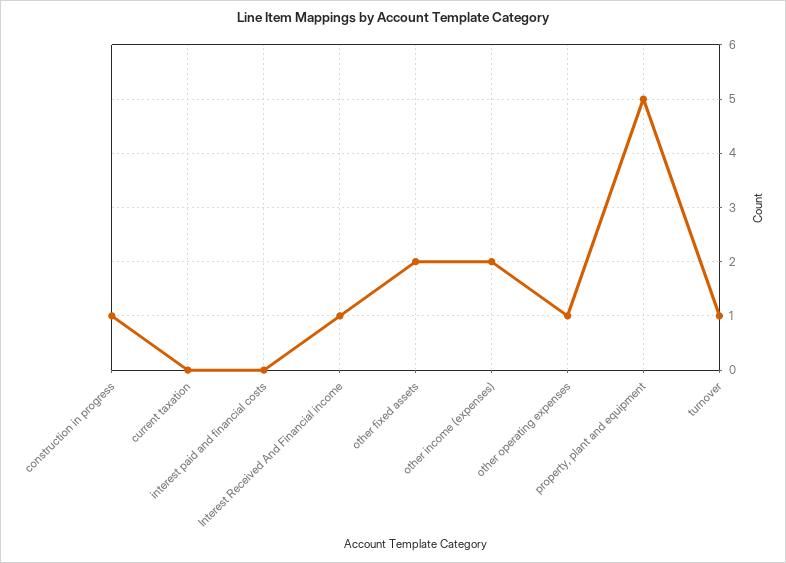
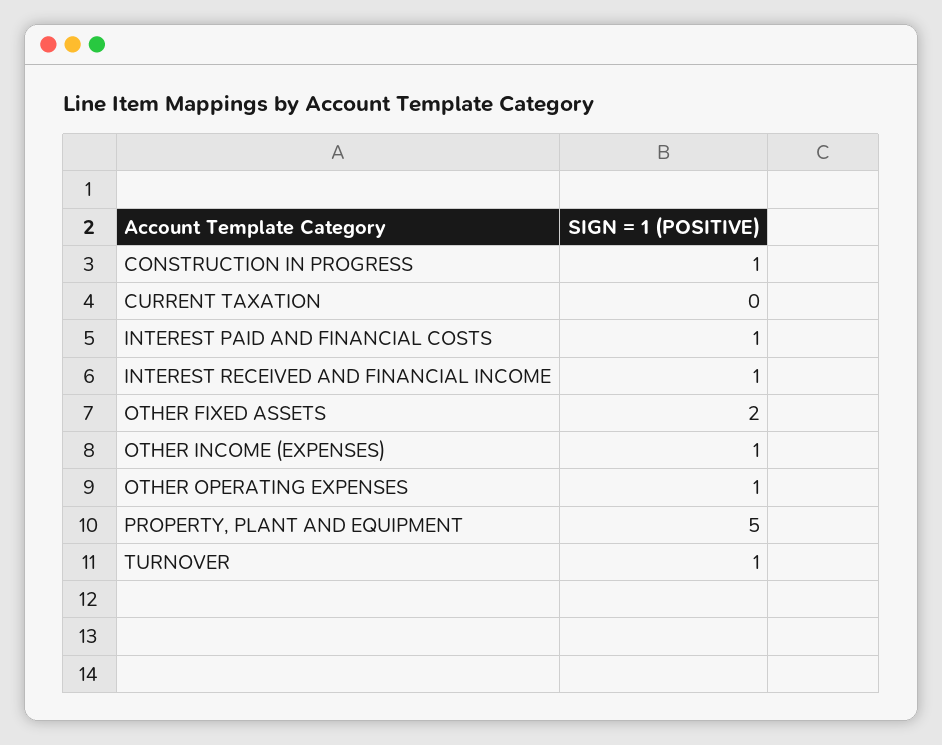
interest paid and financial costs: 0 -> 1
other income (expenses): 2 -> 1

